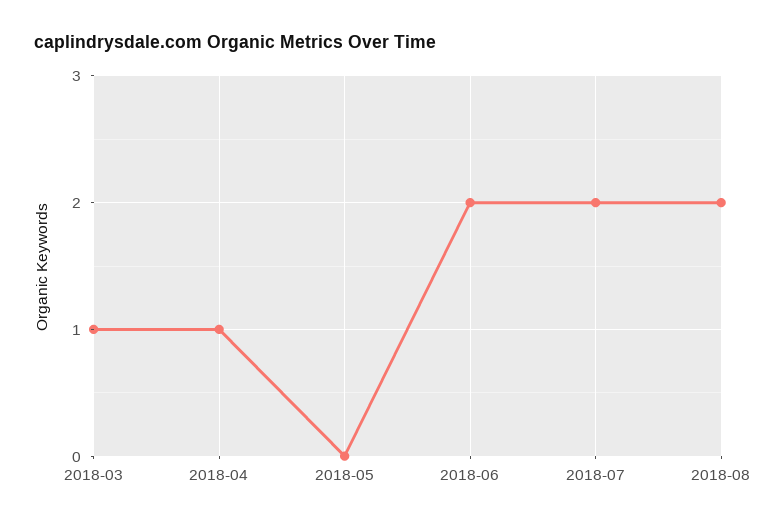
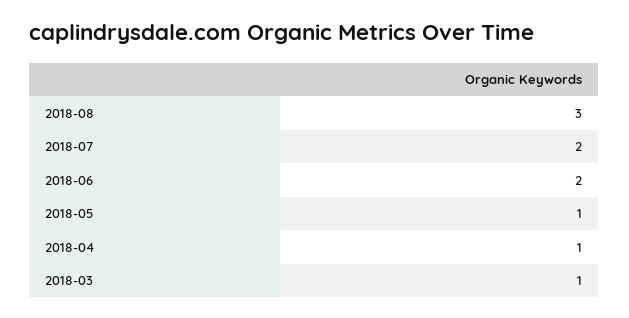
2018-05: 0 -> 1
2018-08: 2 -> 3

